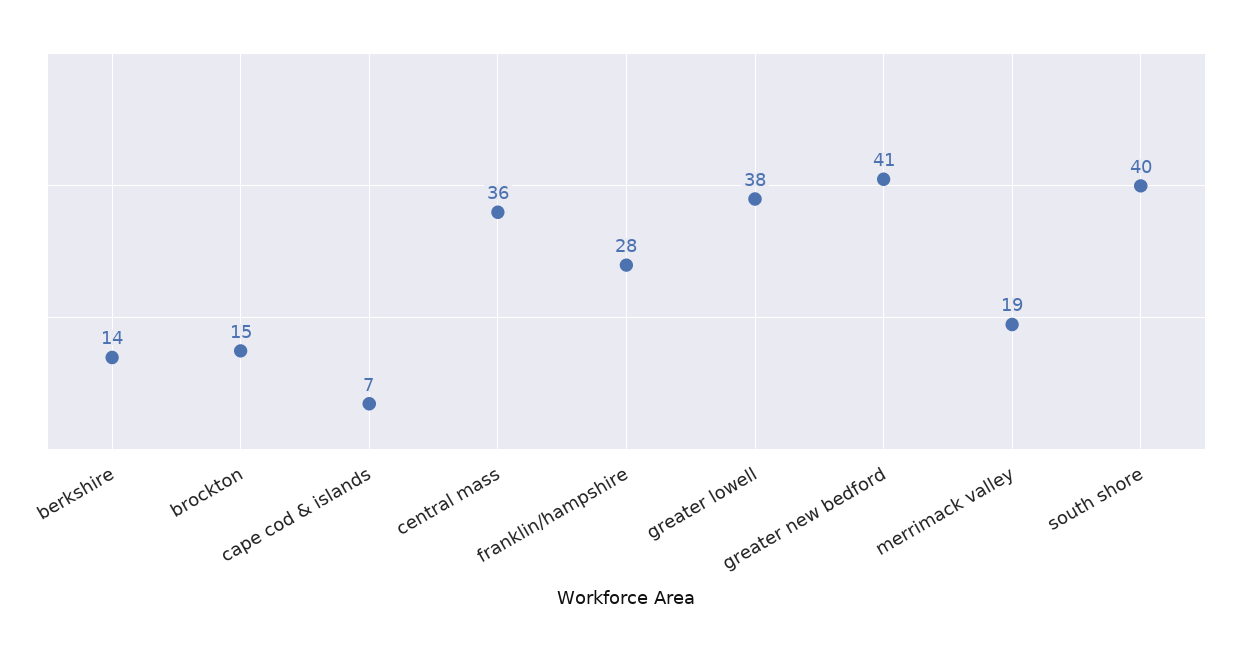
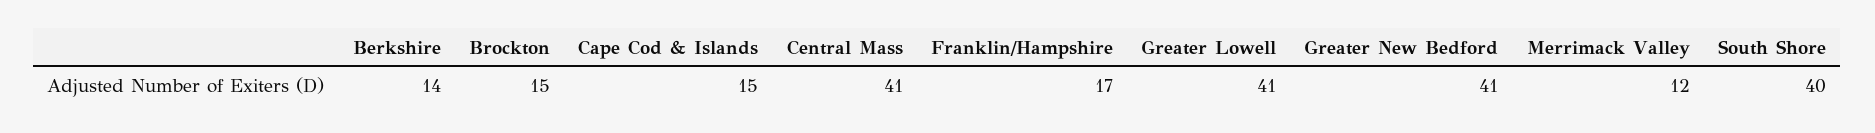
cape cod & islands: 7 -> 15
central mass: 36 -> 41
franklin/hampshire: 28 -> 17
greater lowell: 38 -> 41
merrimack valley: 19 -> 12

